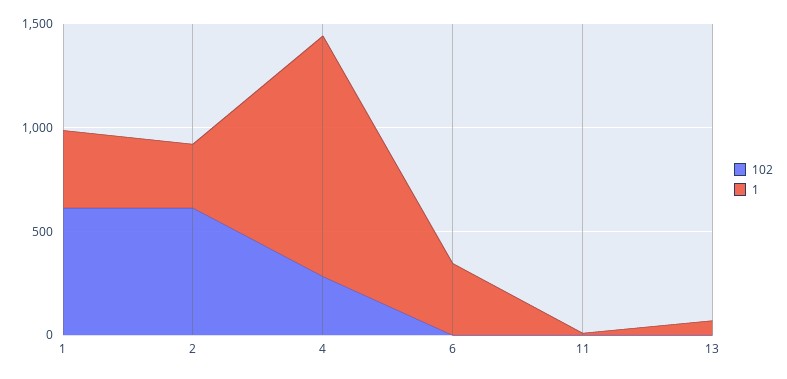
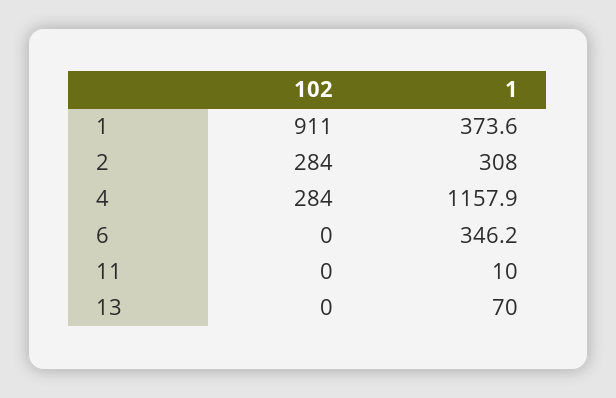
102, 1: 600 -> 911
102, 2: 600 -> 284

